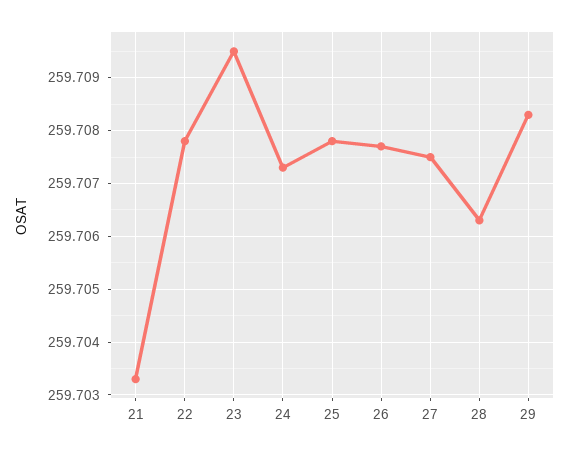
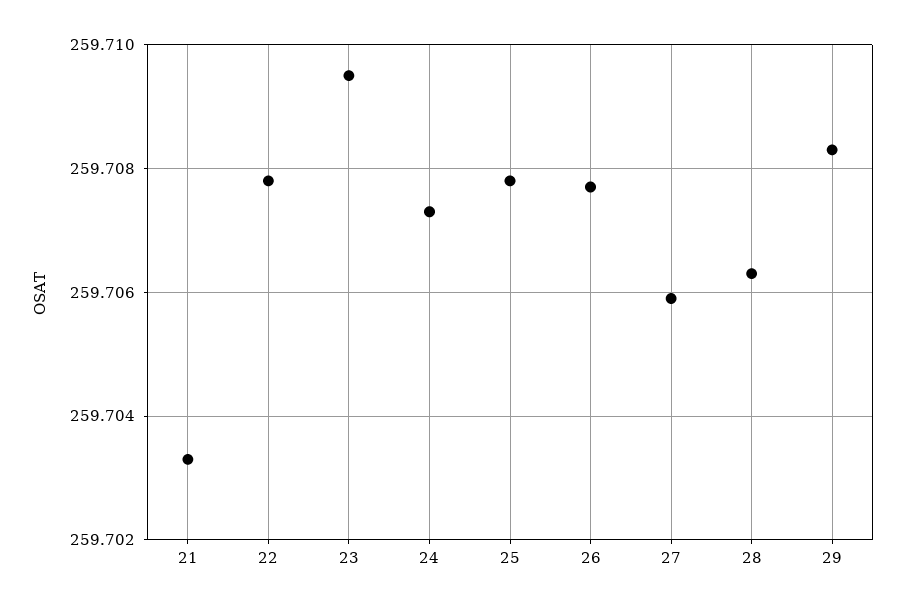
27: 259.7075 -> 259.706

